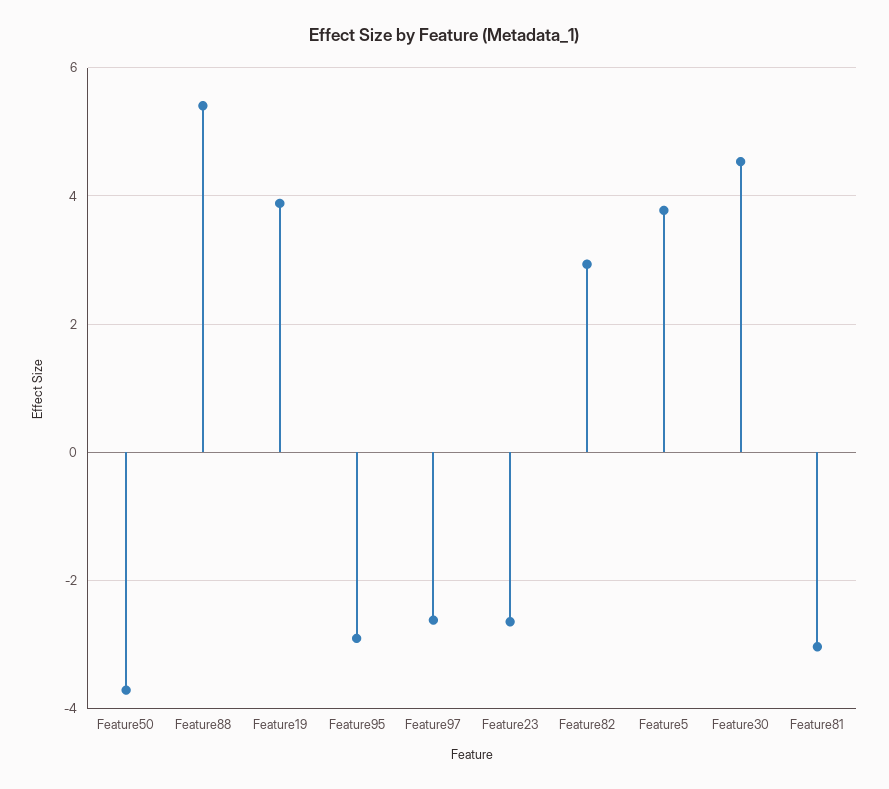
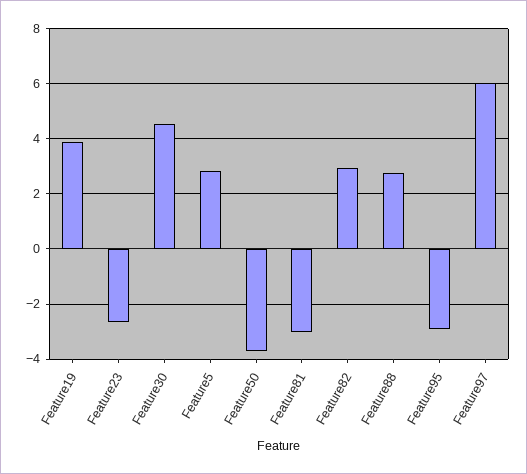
Feature88: 5.4 -> 2.75
Feature97: -2.6 -> 6
Feature5: 3.8 -> 2.75

